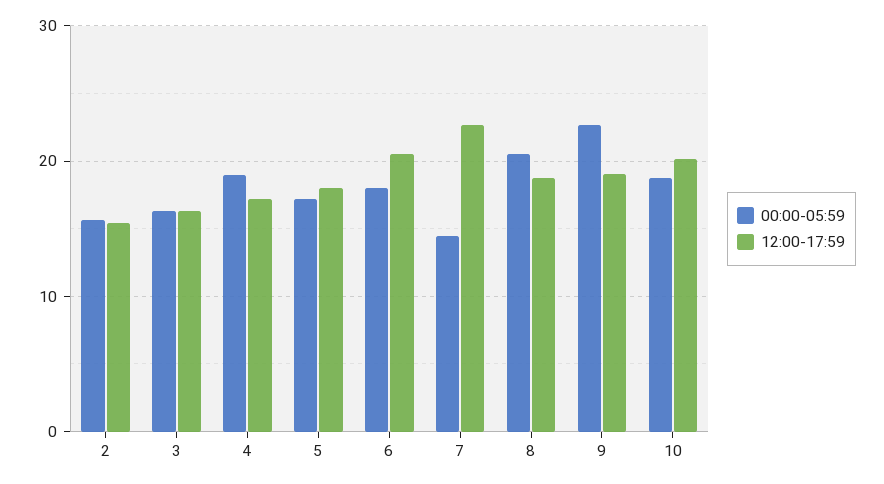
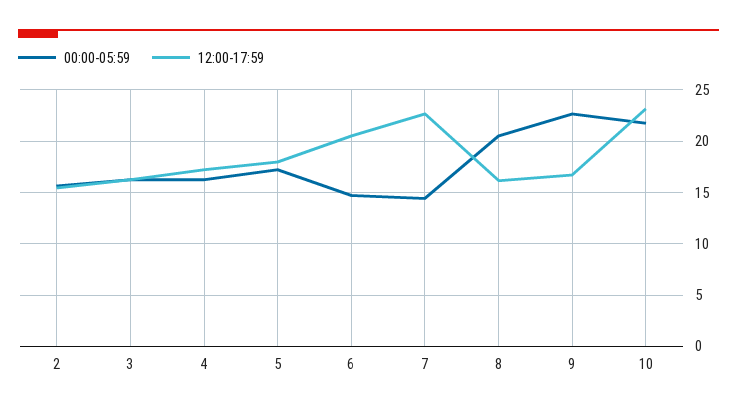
00:00-05:59, 4: 19 -> 16
00:00-05:59, 6: 18 -> 15
12:00-17:59, 8: 19 -> 16
12:00-17:59, 9: 19 -> 17
00:00-05:59, 10: 19 -> 22
12:00-17:59, 10: 20 -> 23

